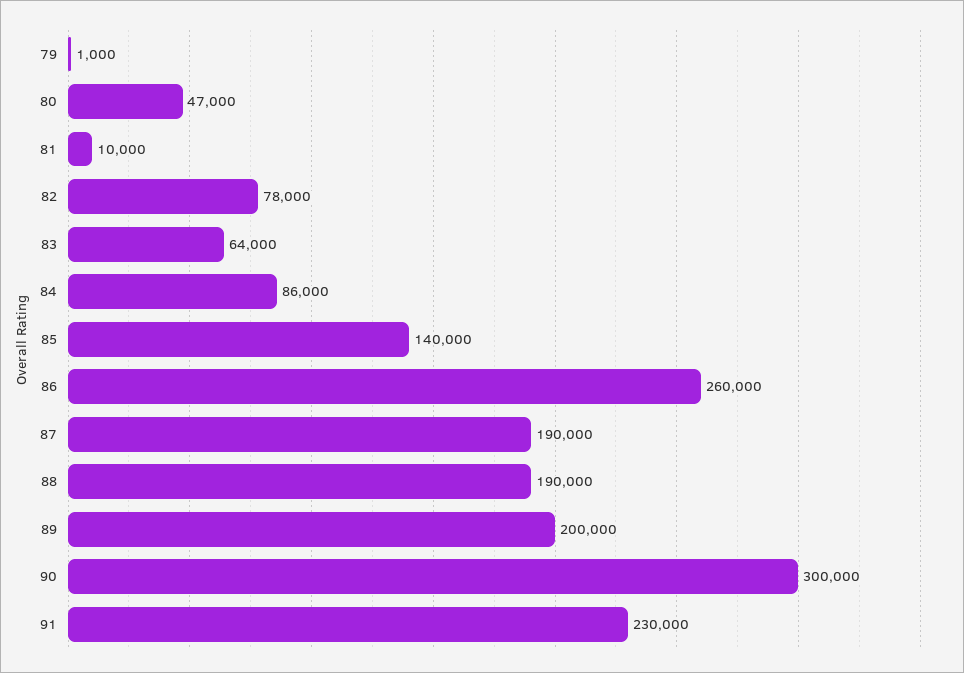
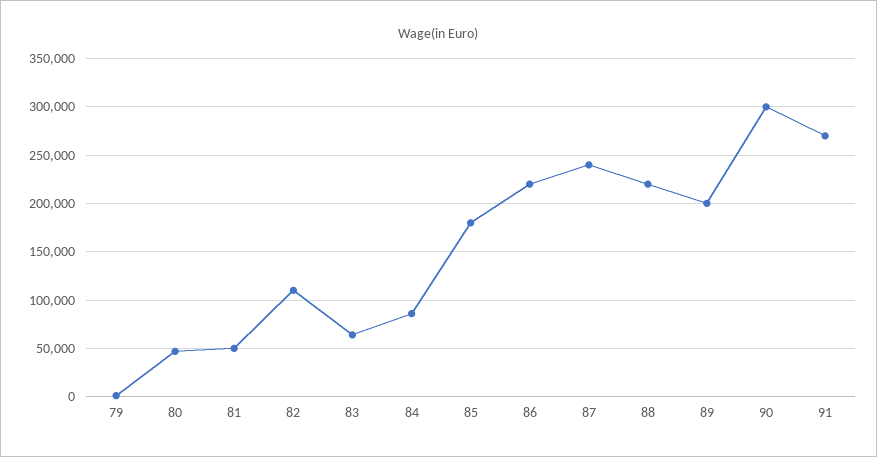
81: 10000 -> 50000
82: 78000 -> 110000
85: 140000 -> 180000
86: 260000 -> 220000
87: 190000 -> 240000
88: 190000 -> 220000
91: 230000 -> 270000

